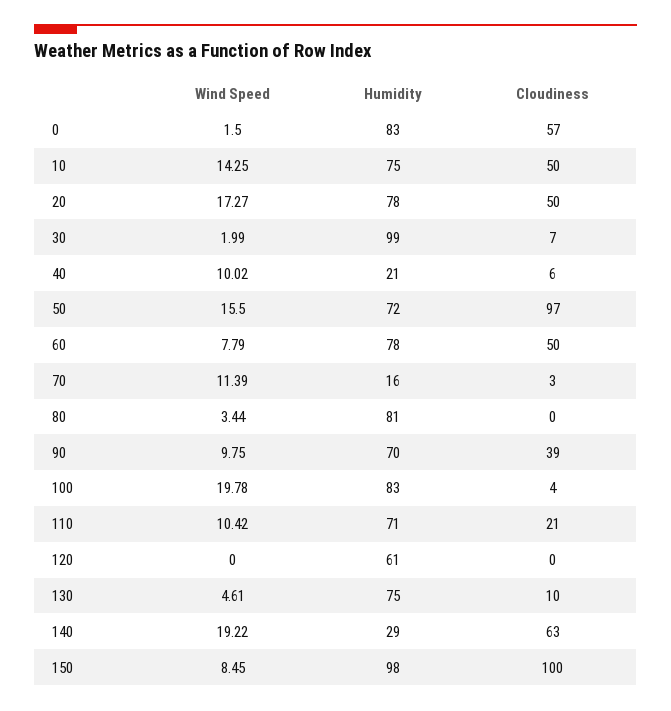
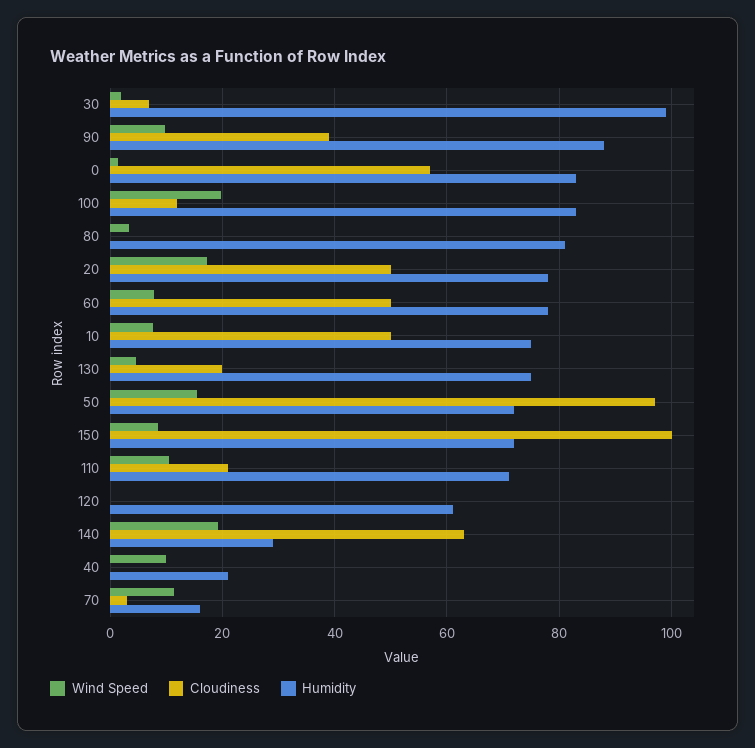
Wind Speed, 10: 14.25 -> 8
Cloudiness, 40: 6 -> 0
Humidity, 90: 70 -> 88
Cloudiness, 100: 4 -> 12
Cloudiness, 130: 10 -> 20
Humidity, 150: 98 -> 72

